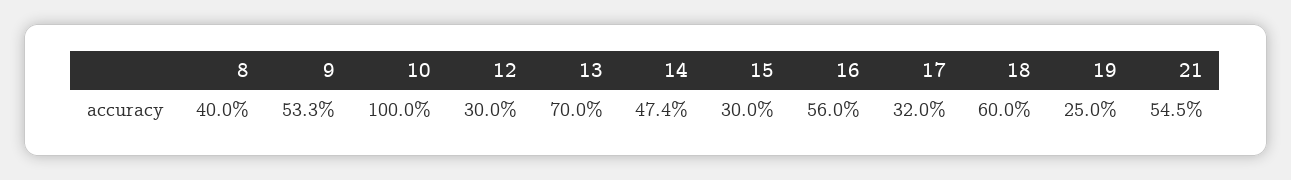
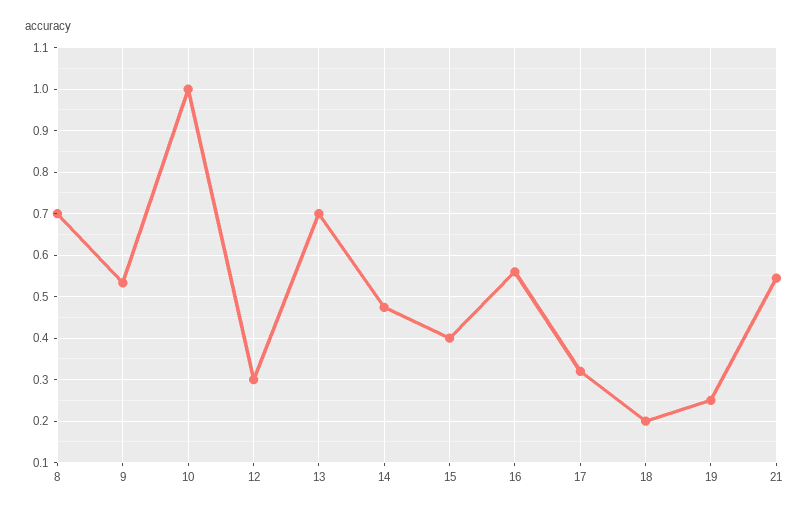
8: 0.4 -> 0.7
15: 0.3 -> 0.4
18: 0.6 -> 0.2

